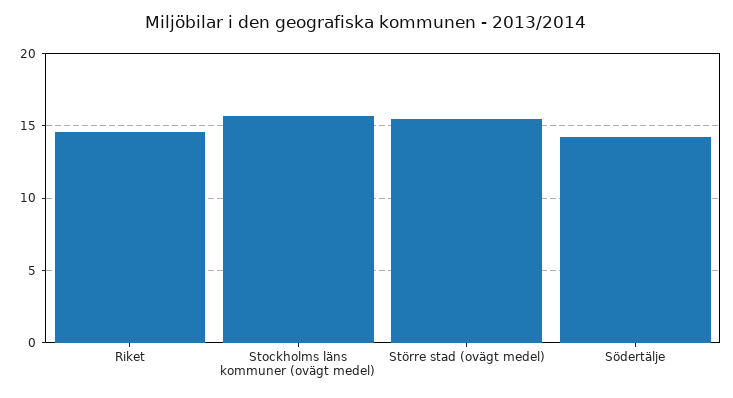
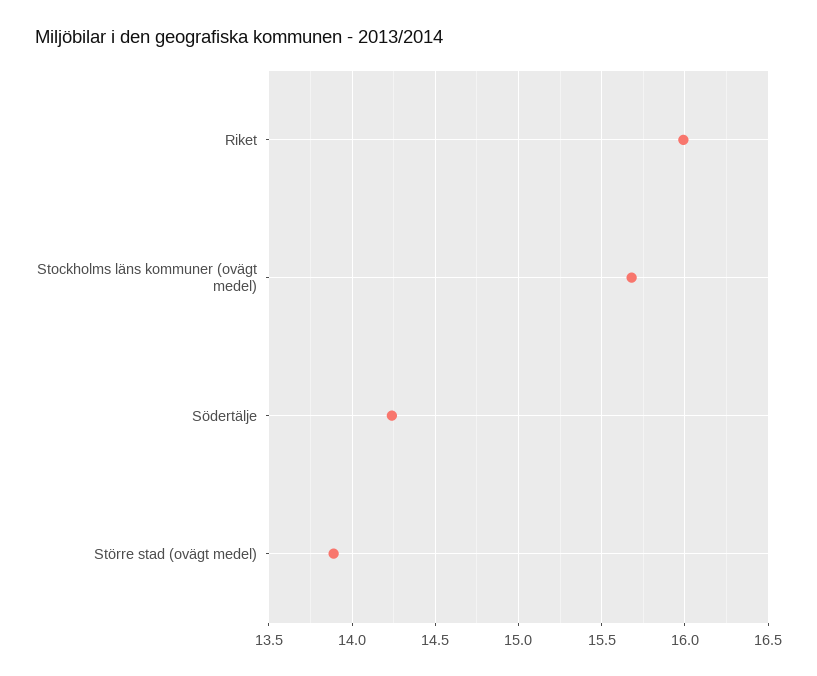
Riket: 14.5 -> 16
Större stad (ovägt medel): 15.5 -> 13.9

